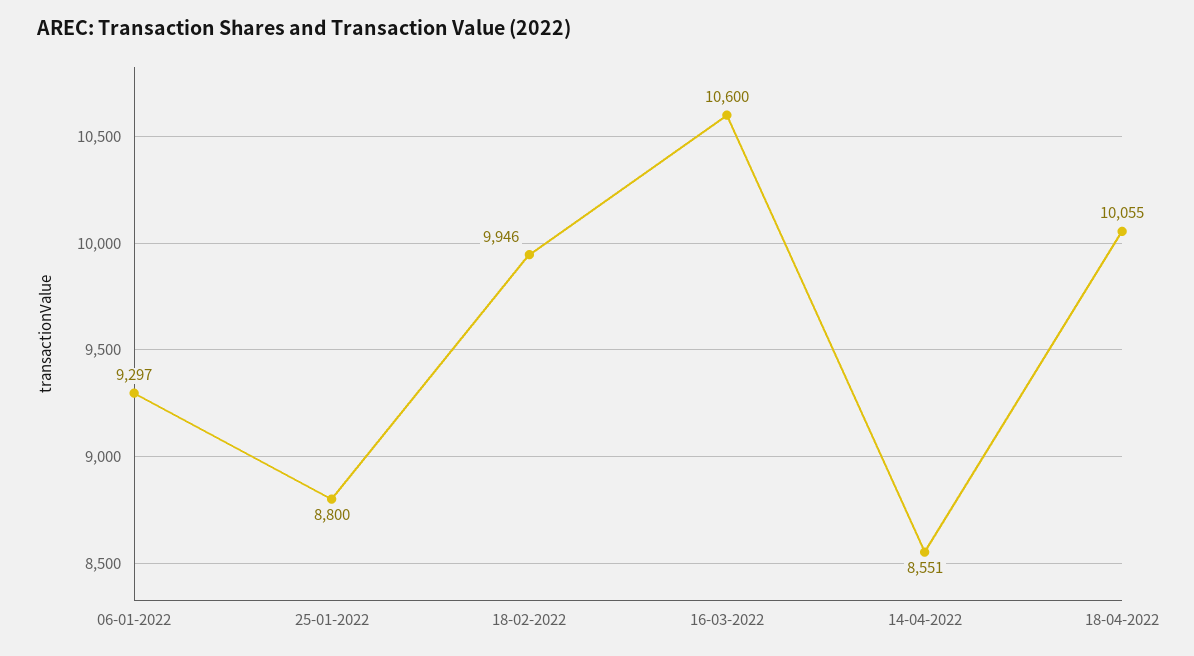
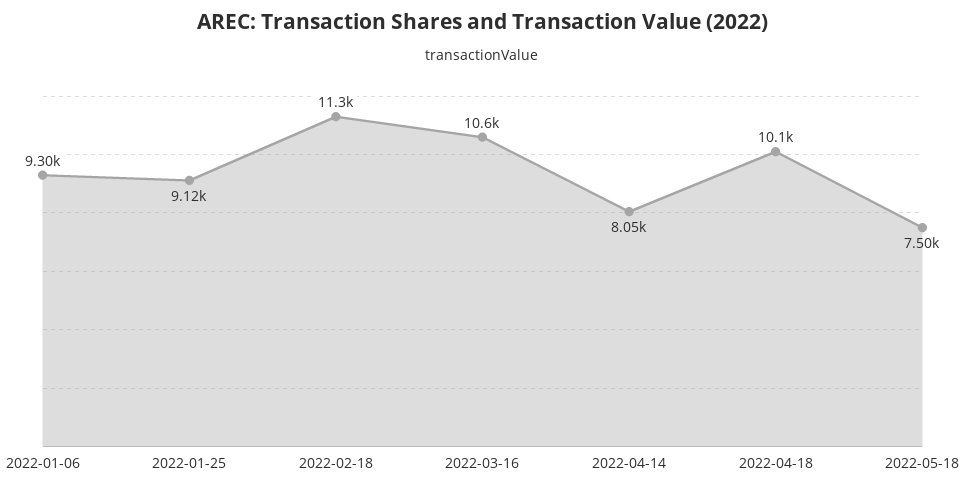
25-01-2022: 8800 -> 9120
18-02-2022: 9946 -> 11300
14-04-2022: 8551 -> 8050
2022-05-18: none -> 7500

